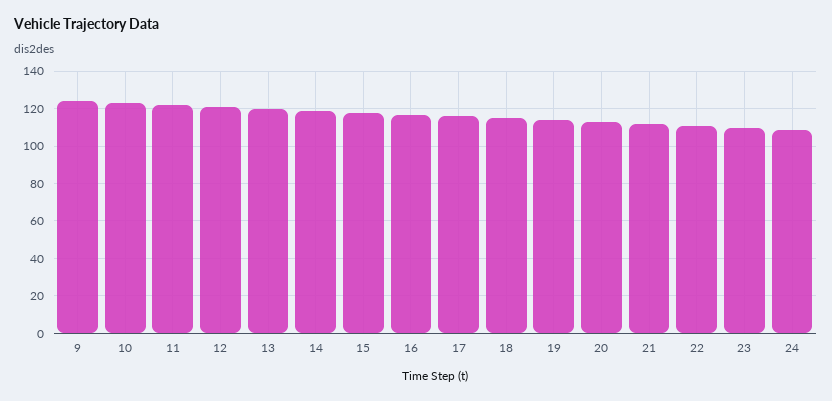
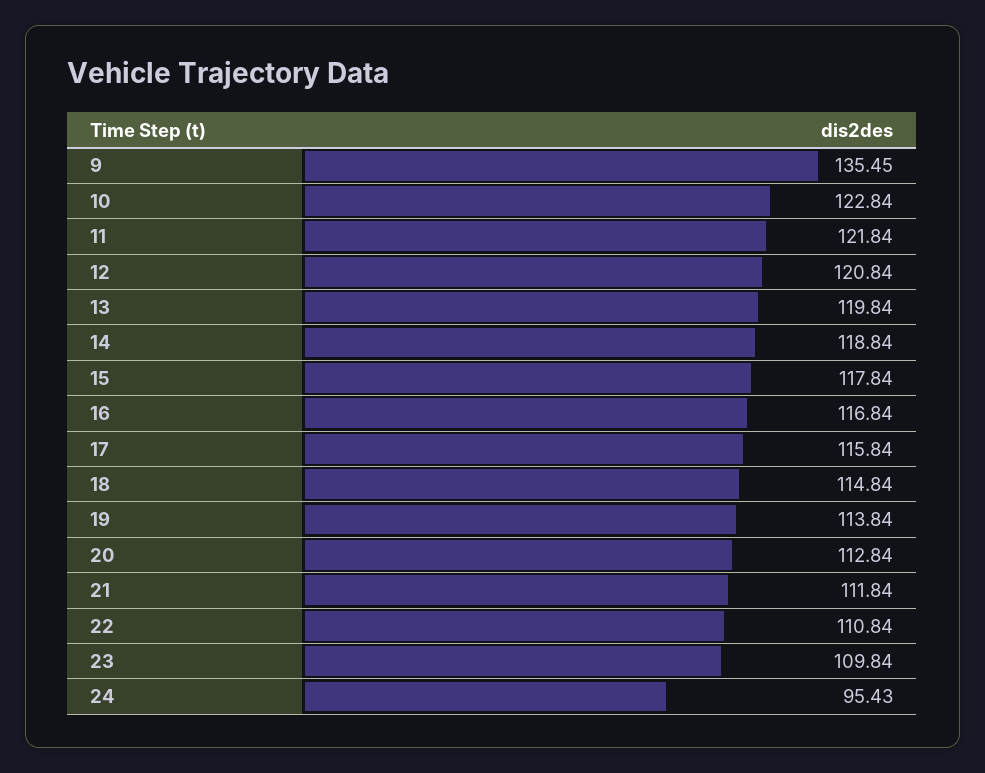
9: 125 -> 135.45
24: 110 -> 95.43

